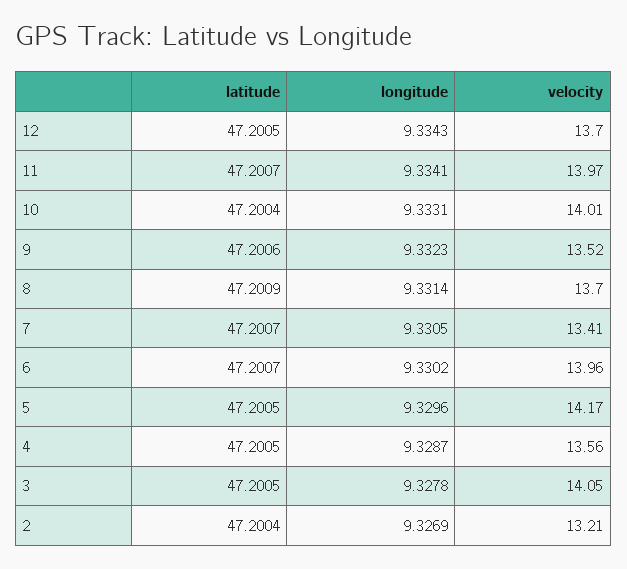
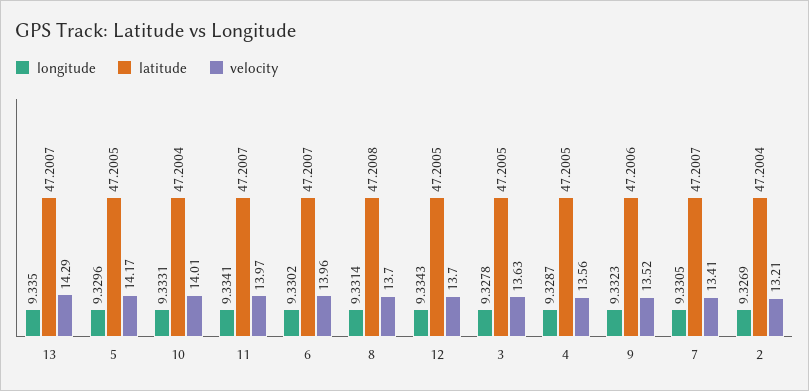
latitude, 8: 47.2009 -> 47.2008
velocity, 3: 14.05 -> 13.63
longitude, 13: none -> 9.335
latitude, 13: none -> 47.2007
velocity, 13: none -> 14.29

